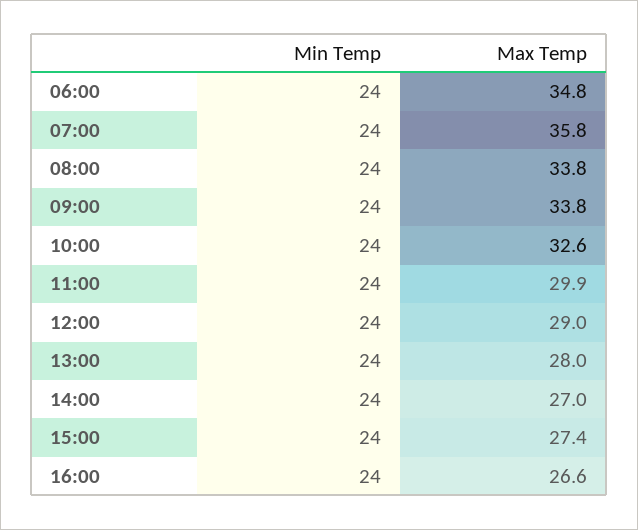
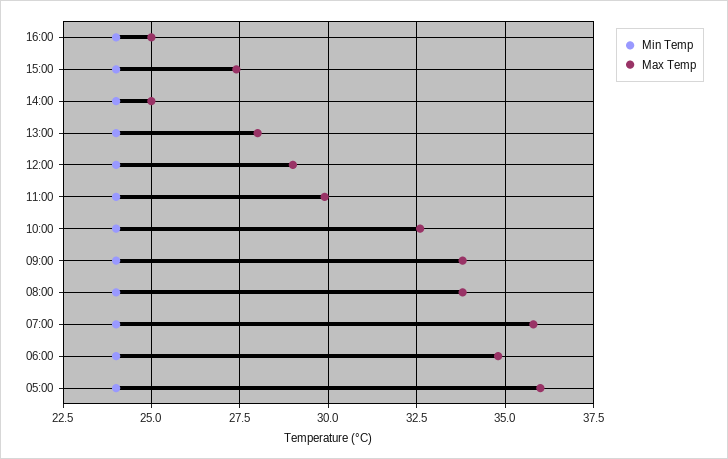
Max Temp, 14:00: 27 -> 25
Max Temp, 16:00: 26.6 -> 25
Min Temp, 05:00: none -> 24
Max Temp, 05:00: none -> 36

